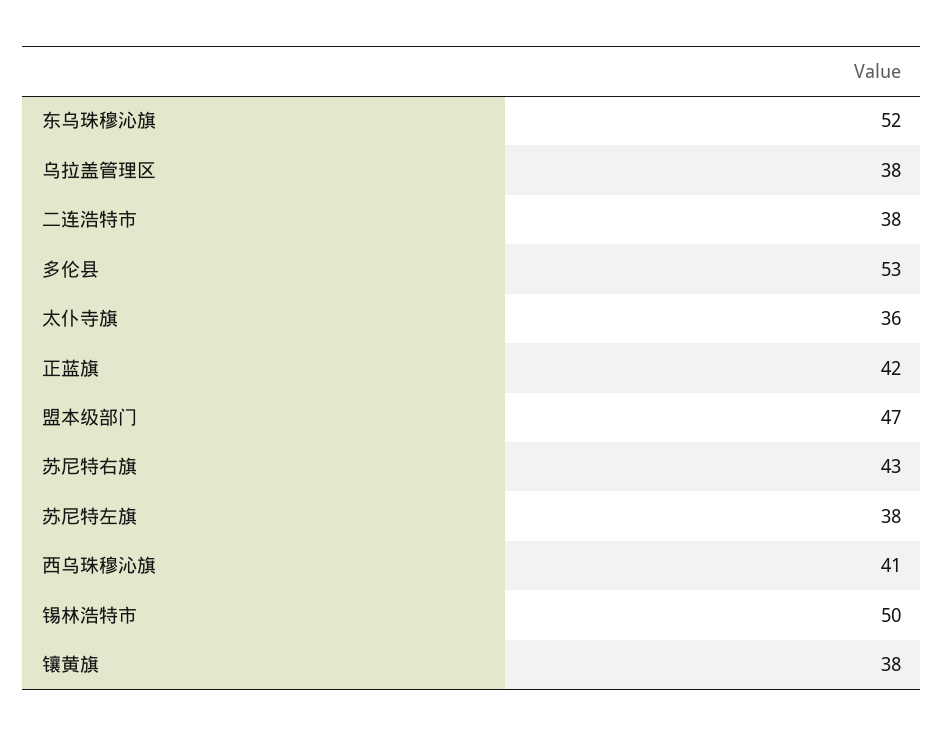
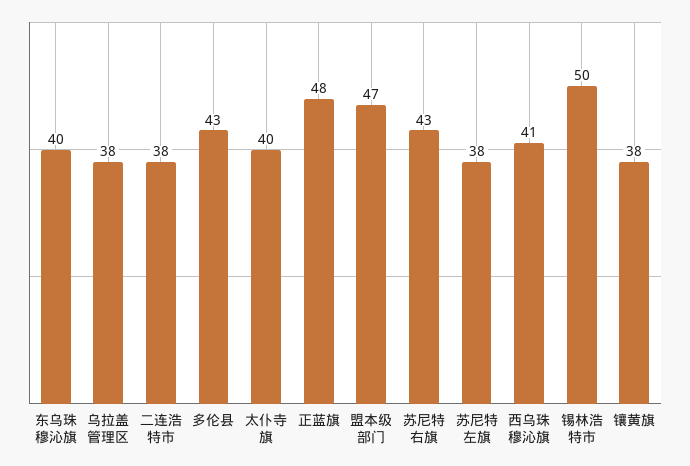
东乌珠穆沁旗: 52 -> 40
多伦县: 53 -> 43
太仆寺旗: 36 -> 40
正蓝旗: 42 -> 48

